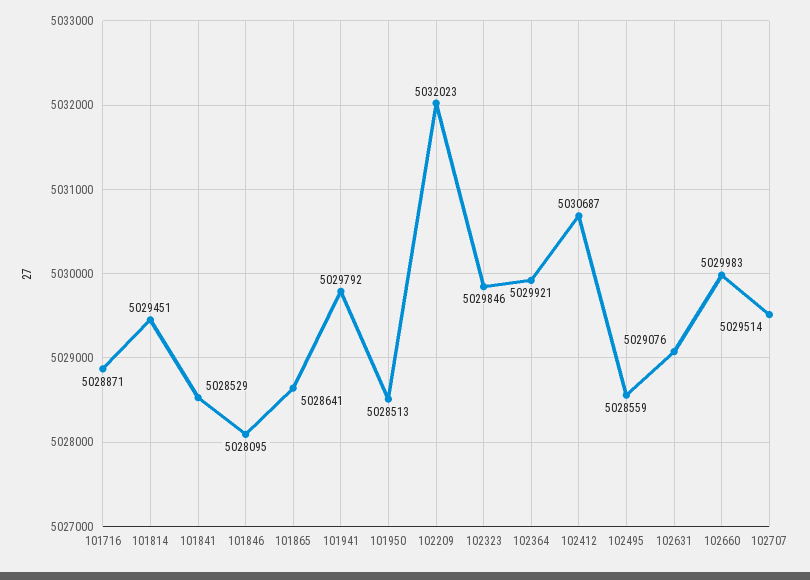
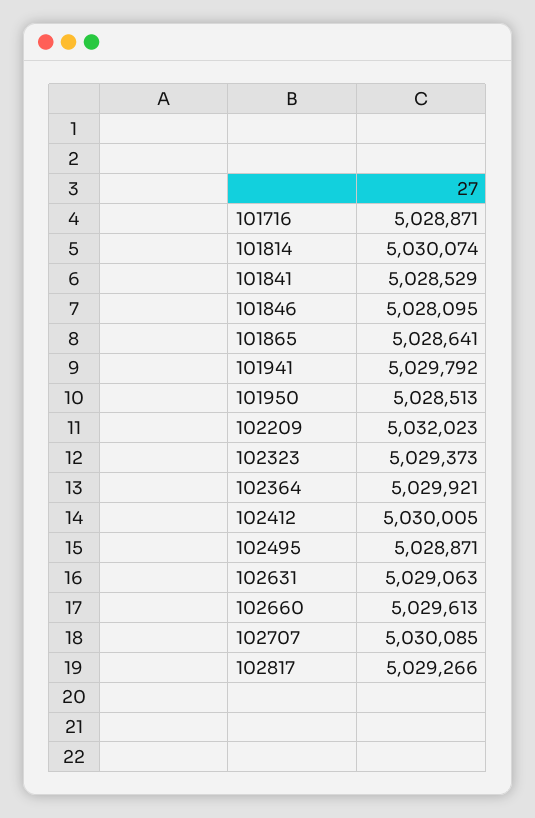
101814: 5029451 -> 5030074
102323: 5029846 -> 5029373
102412: 5030687 -> 5030005
102495: 5028559 -> 5028871
102631: 5029076 -> 5029063
102660: 5029983 -> 5029613
102707: 5029514 -> 5030085
102817: none -> 5029266

